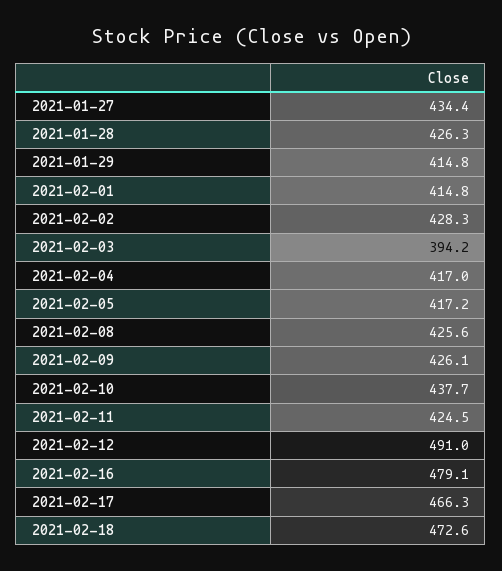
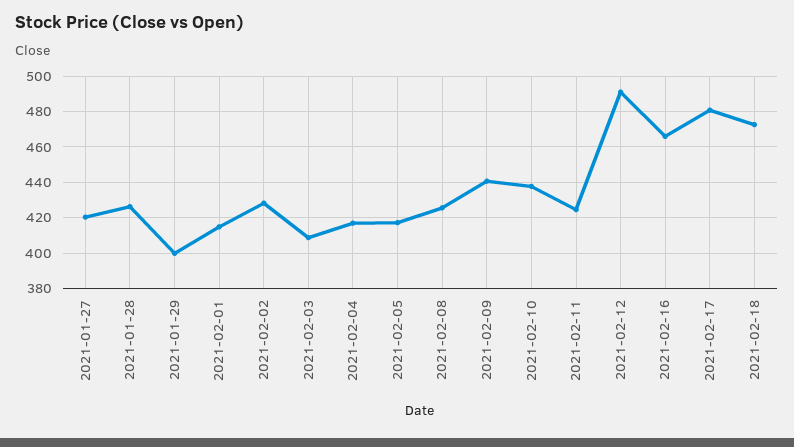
2021-01-27: 434.4 -> 420
2021-01-29: 414.8 -> 400
2021-02-03: 394.2 -> 410
2021-02-09: 426.1 -> 440
2021-02-16: 479.1 -> 465
2021-02-17: 466.3 -> 480

